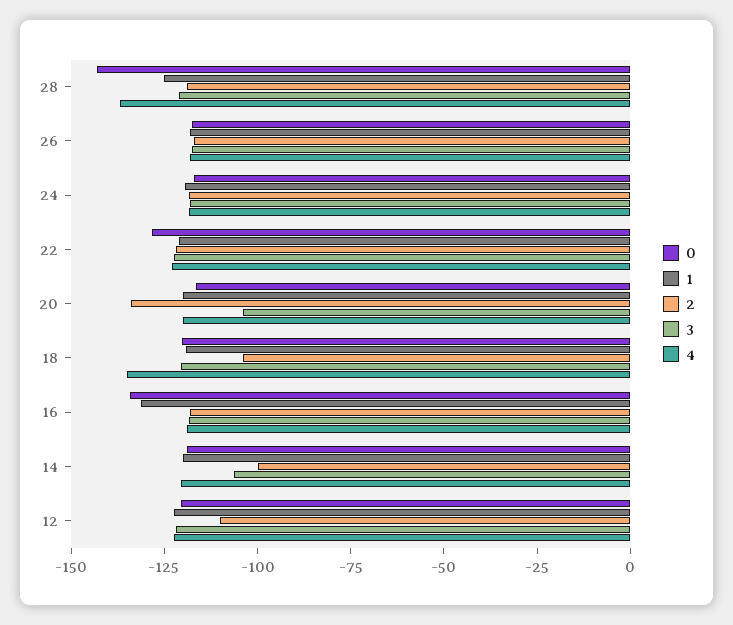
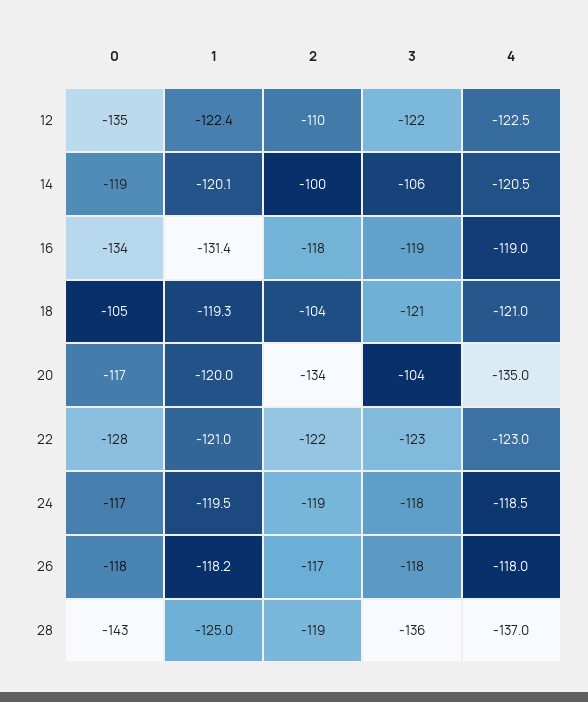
3, 28: -120 -> -136
4, 20: -120 -> -135
0, 18: -120 -> -105
4, 18: -135 -> -121
0, 12: -120 -> -135

